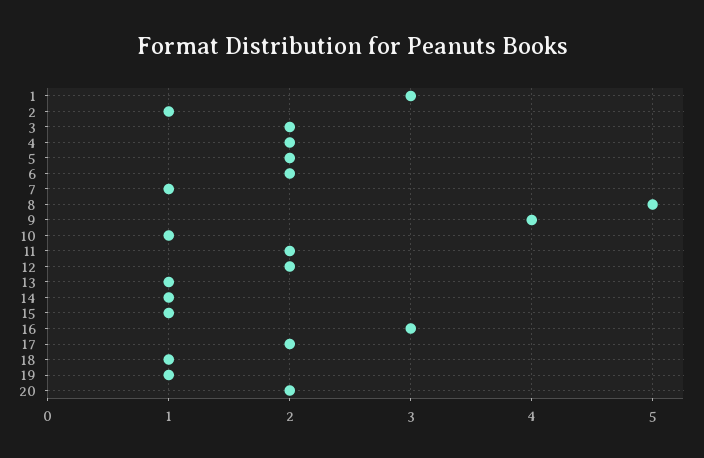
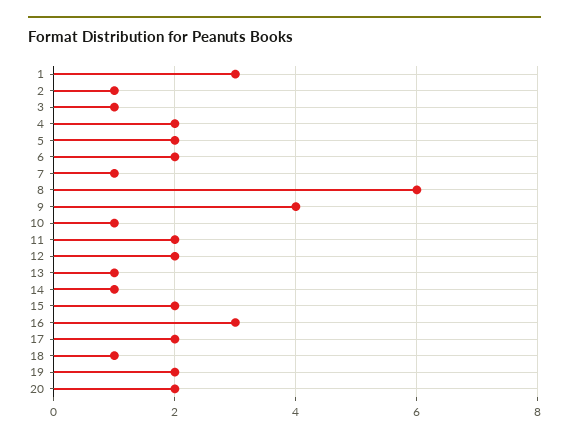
3: 2 -> 1
8: 5 -> 6
15: 1 -> 2
19: 1 -> 2

